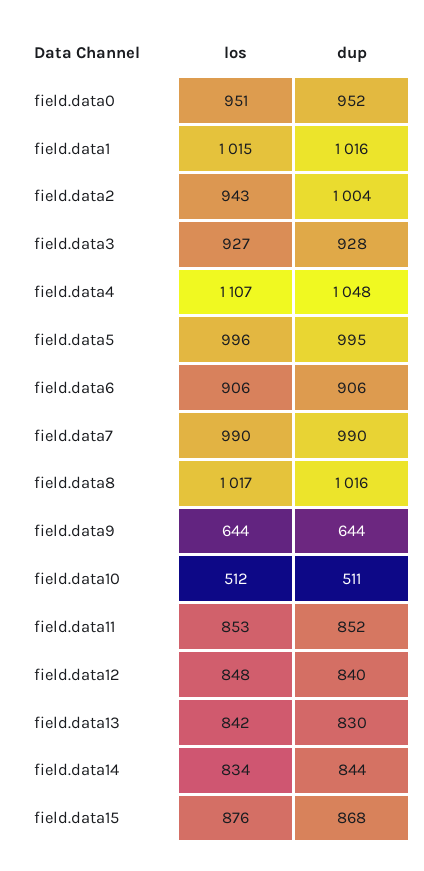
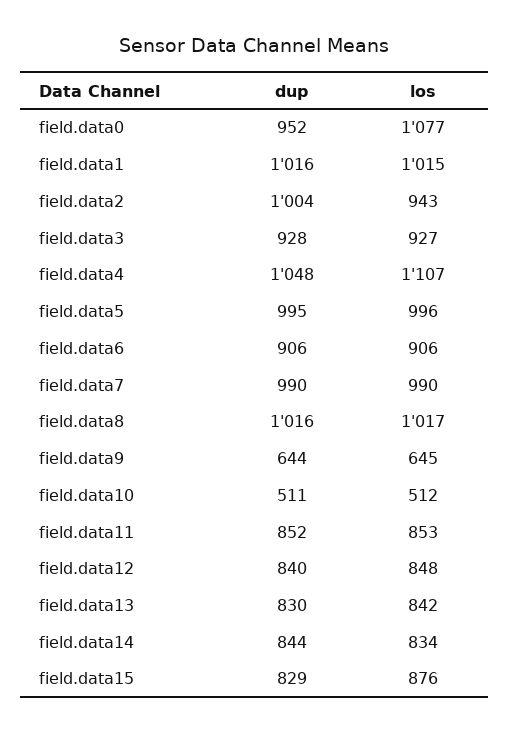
los, field.data0: 951 -> 1077
los, field.data9: 644 -> 645
dup, field.data15: 868 -> 829

